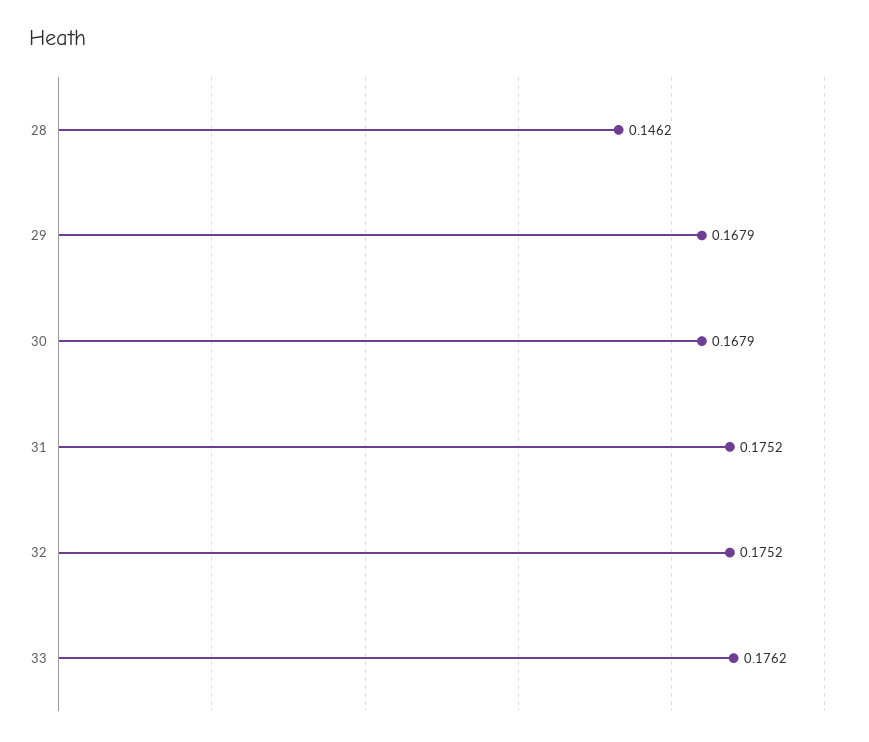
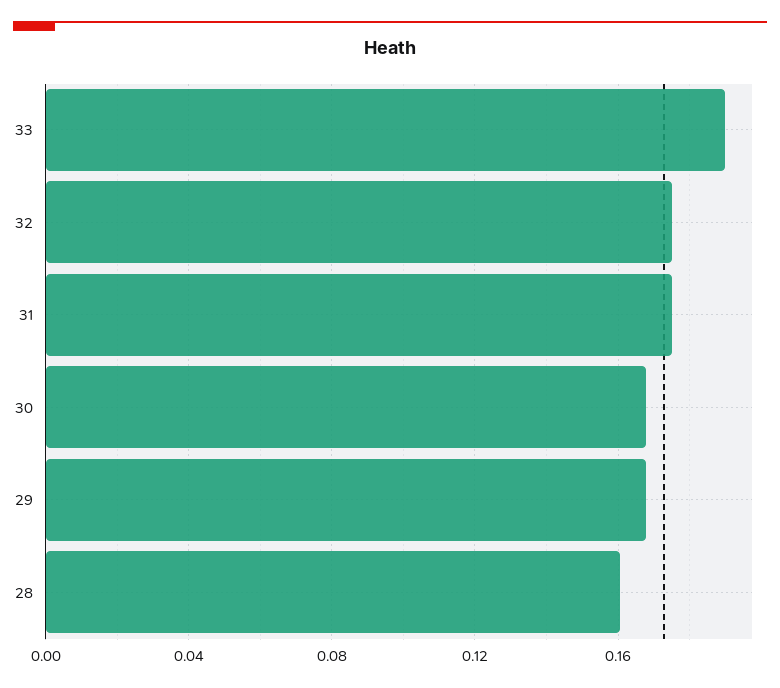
28: 0.1462 -> 0.16
33: 0.1762 -> 0.19

